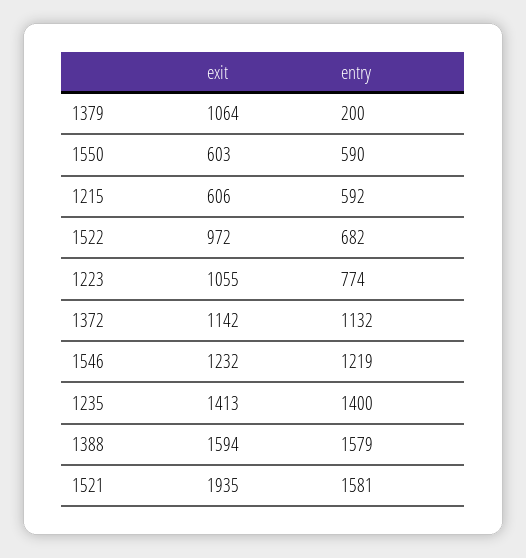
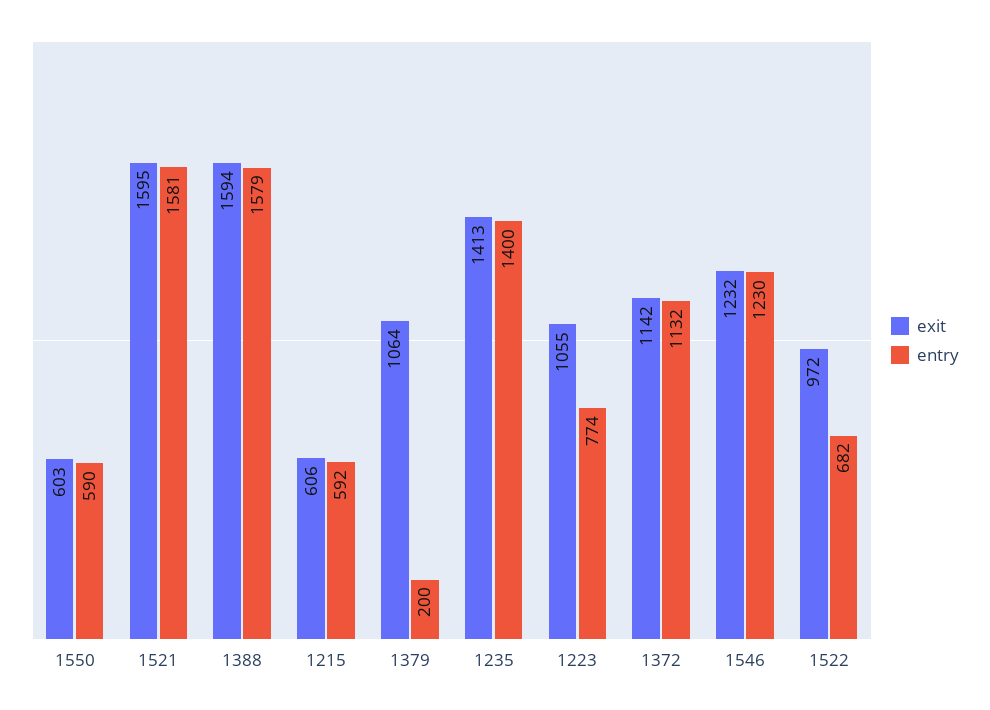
entry, 1546: 1219 -> 1230
exit, 1521: 1935 -> 1595

